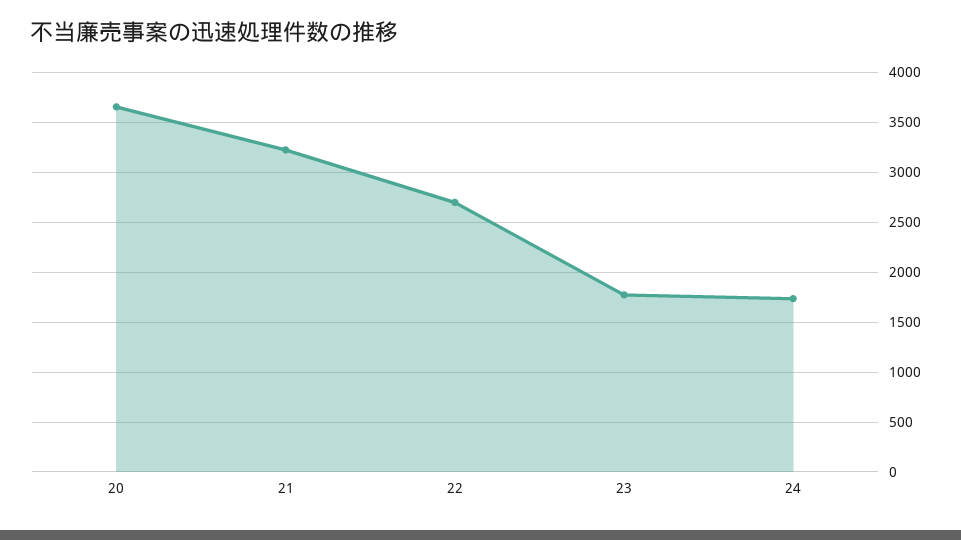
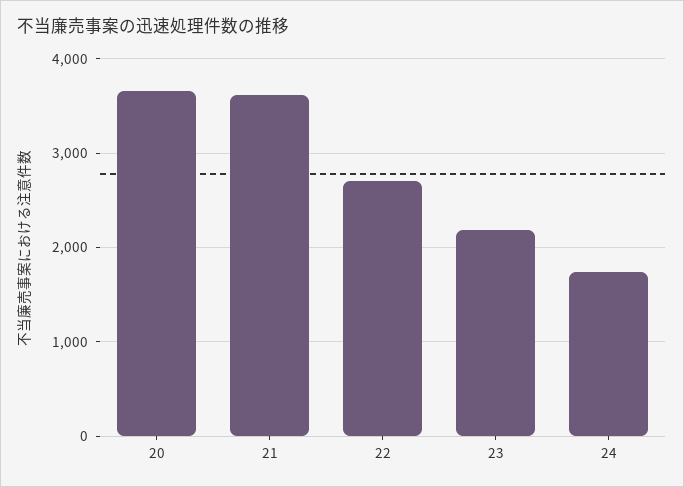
21: 3200 -> 3600
23: 1800 -> 2200

